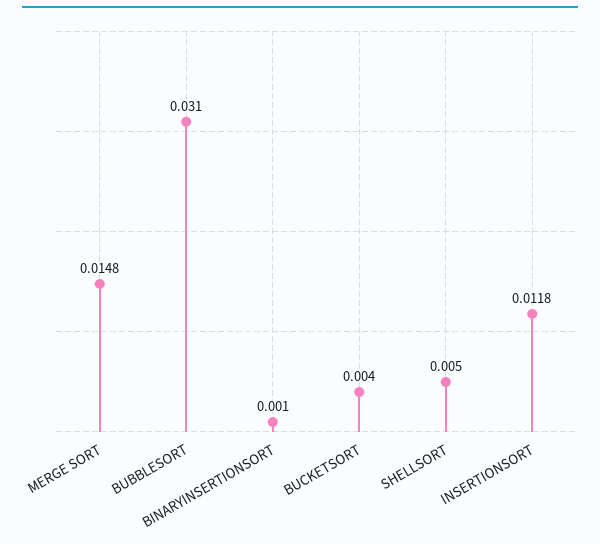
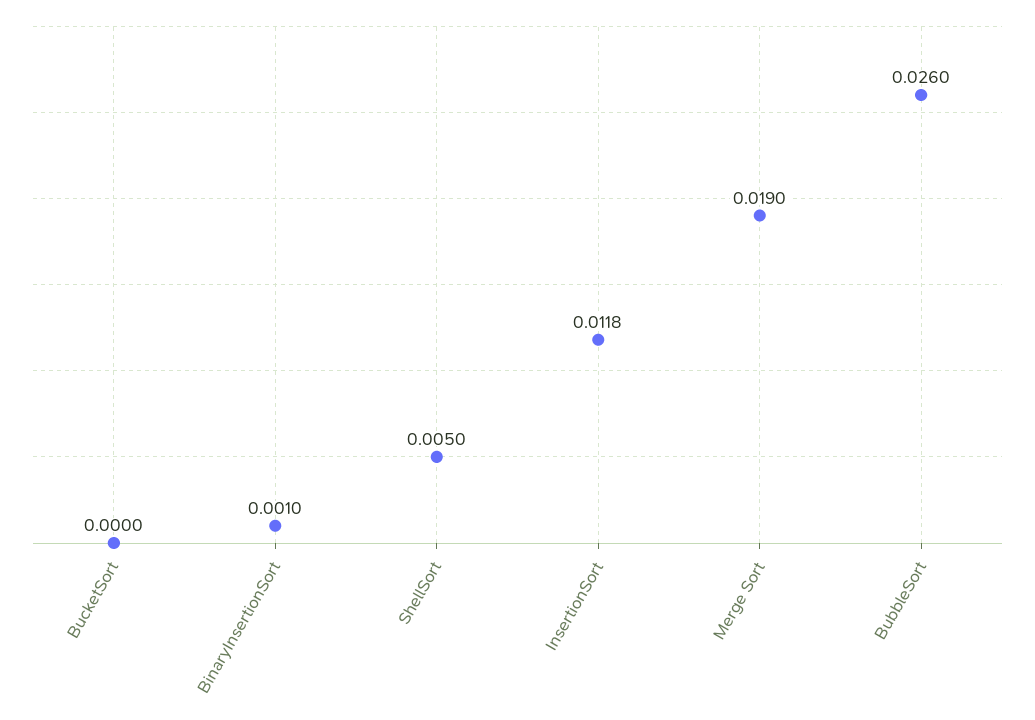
MERGE SORT: 0.0148 -> 0.019
BUBBLESORT: 0.031 -> 0.026
BUCKETSORT: 0.004 -> 0

